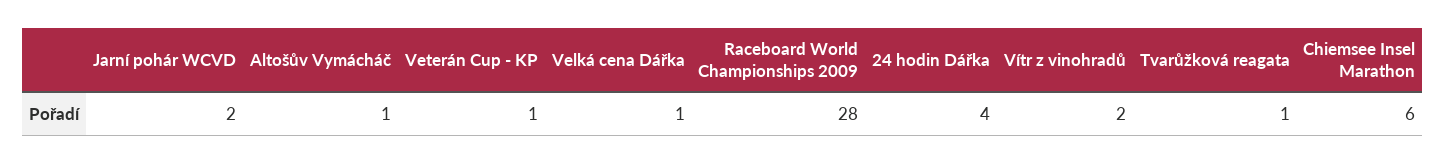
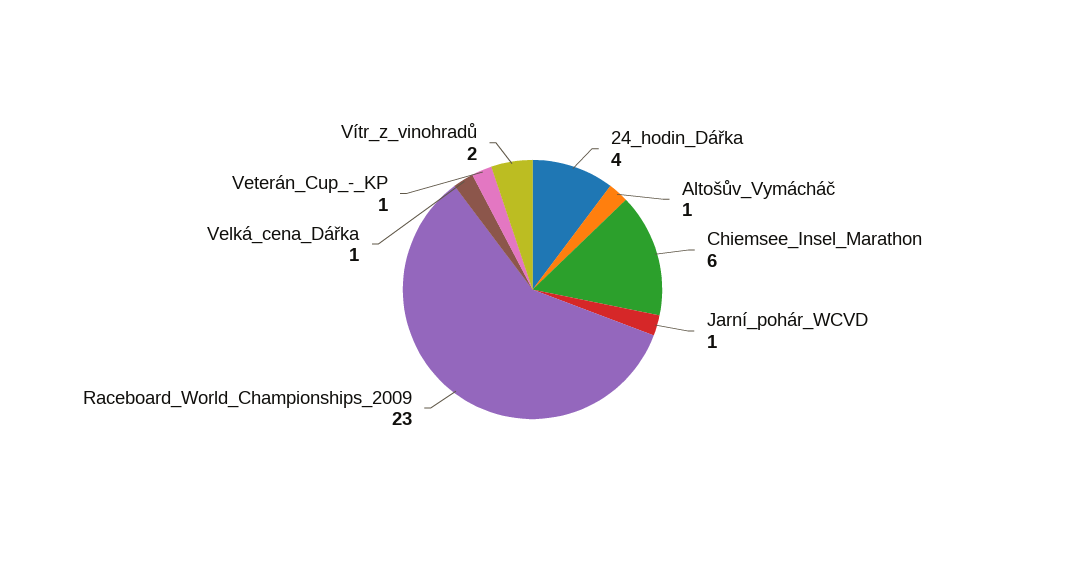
Jarní pohár WCVD: 2 -> 1
Raceboard World Championships 2009: 28 -> 23
Tvarůžková reagata: 1 -> none

